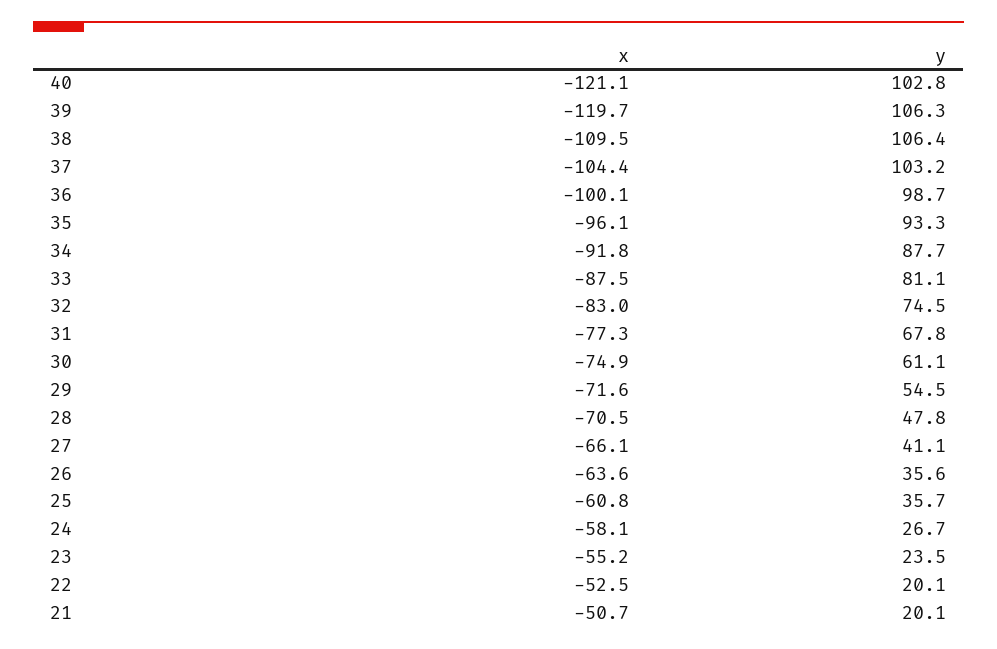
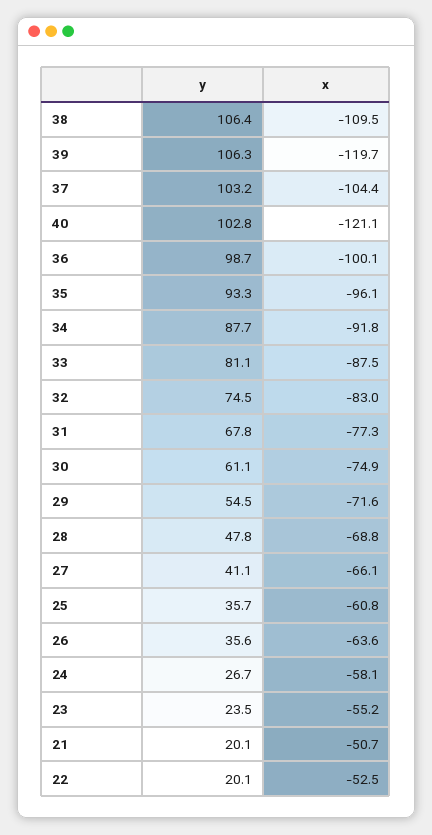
x, 28: -70.5 -> -68.8

